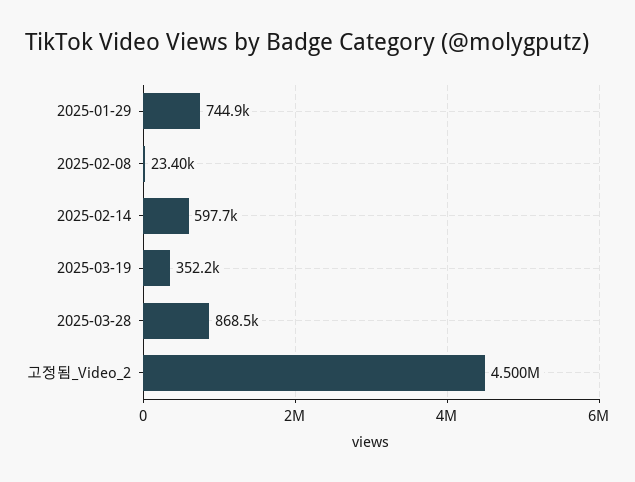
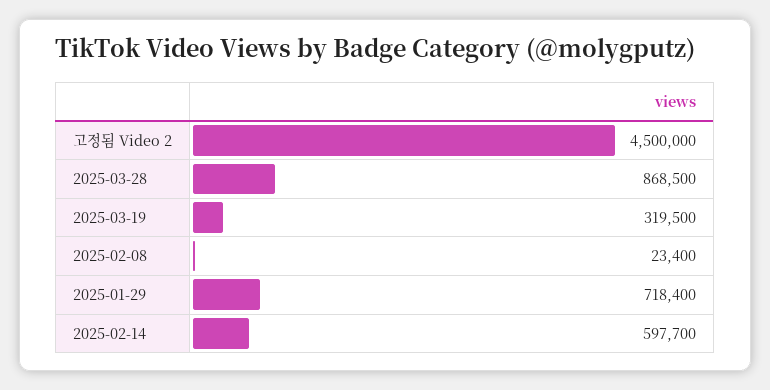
2025-01-29: 744900 -> 718400
2025-03-19: 352200 -> 319500

